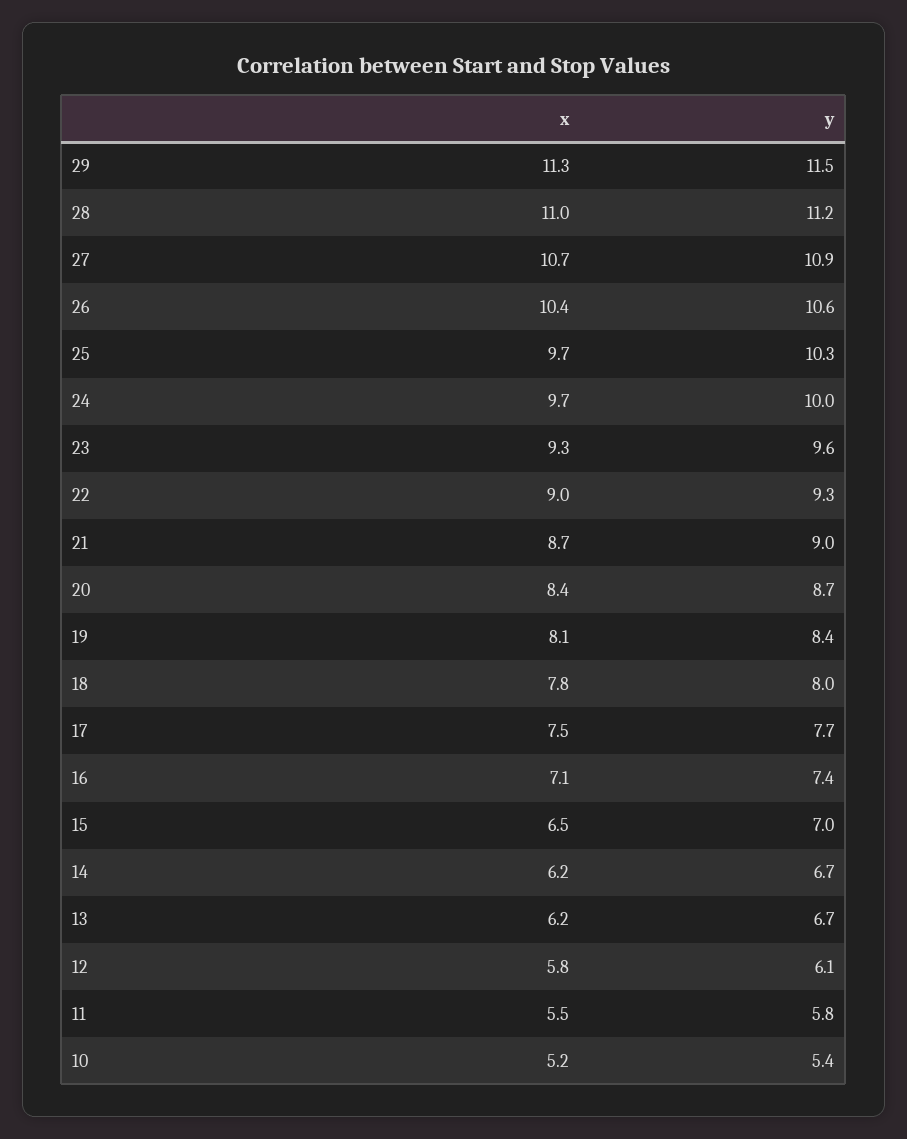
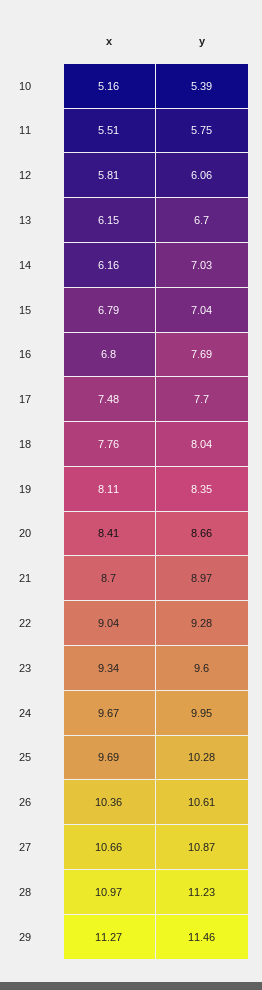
x, 16: 7.1 -> 6.8
y, 16: 7.4 -> 7.69
x, 15: 6.5 -> 6.79
y, 14: 6.7 -> 7.03

